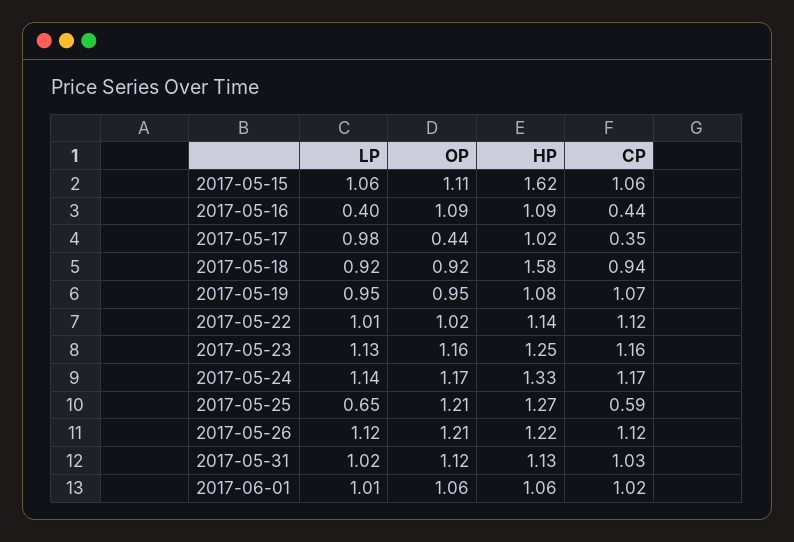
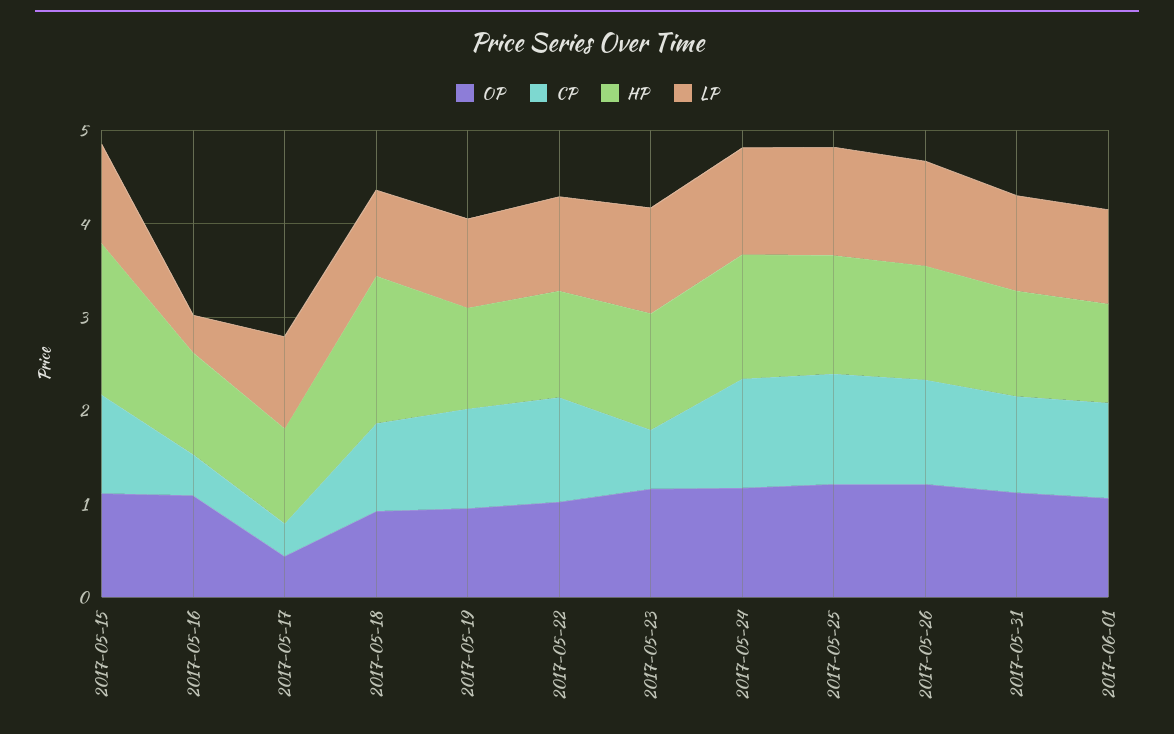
CP, 2017-05-23: 1.16 -> 0.6
LP, 2017-05-25: 0.65 -> 1.2
CP, 2017-05-25: 0.59 -> 1.2

